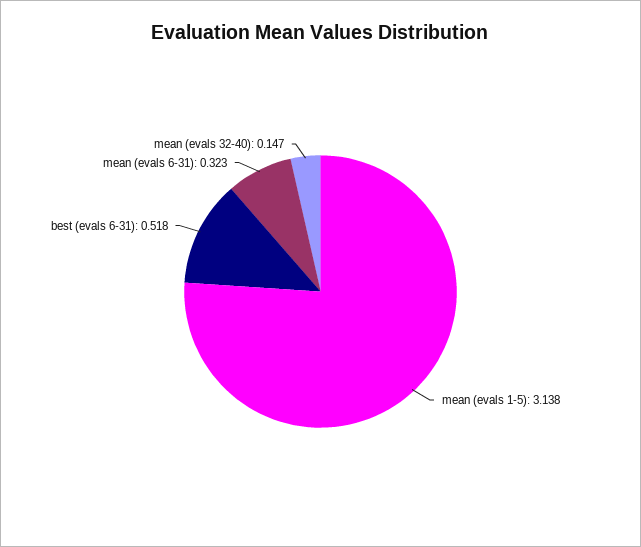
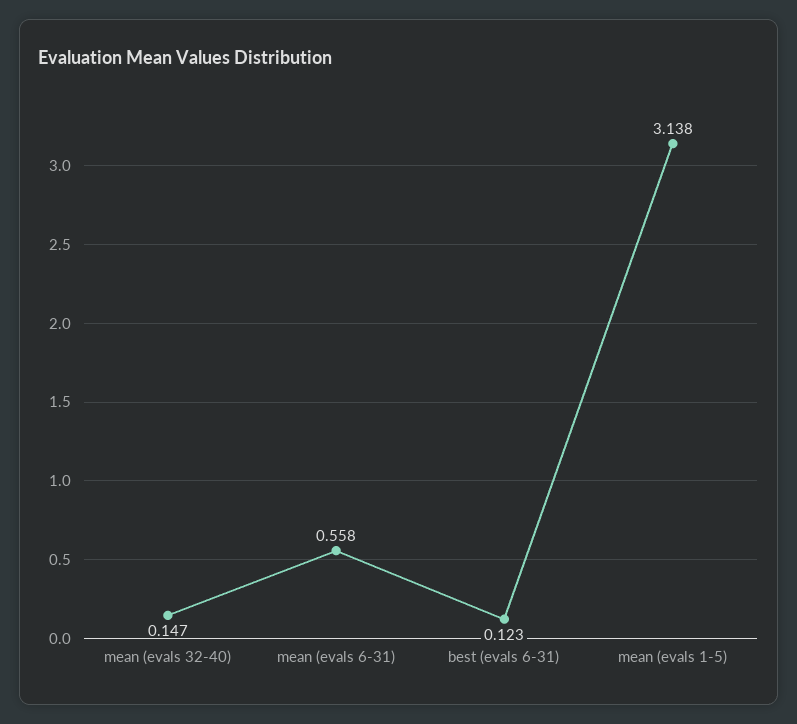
best (evals 6-31): 0.518 -> 0.123
mean (evals 6-31): 0.323 -> 0.558

